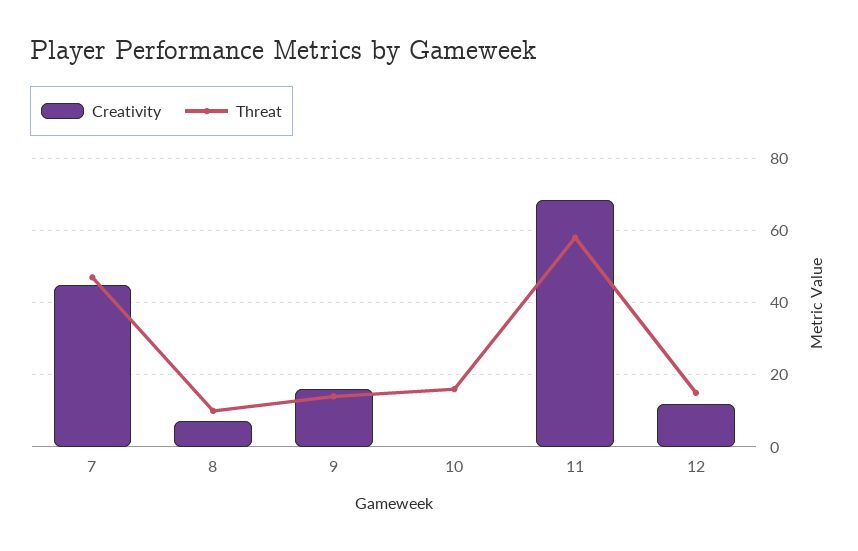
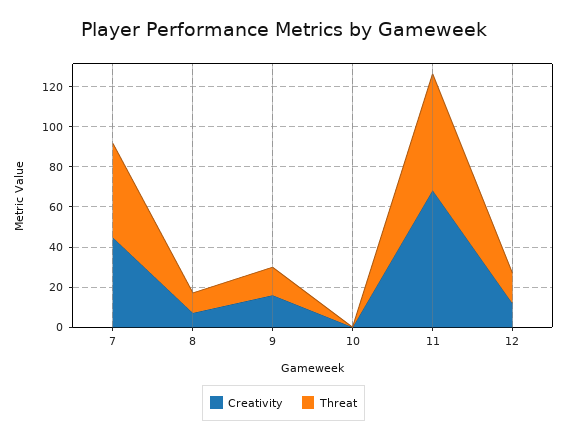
Threat, 10: 16 -> 0

